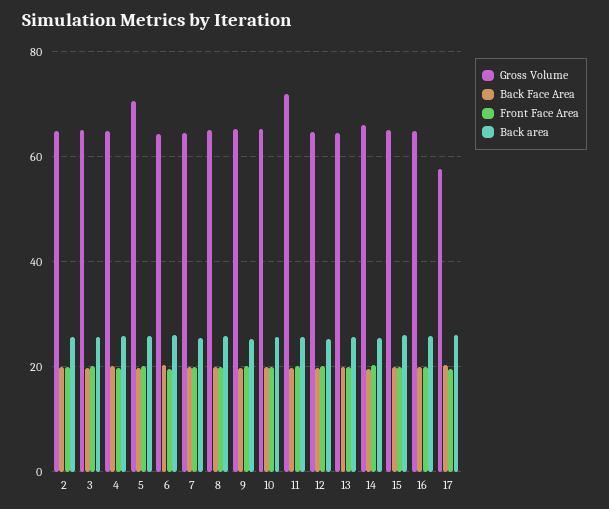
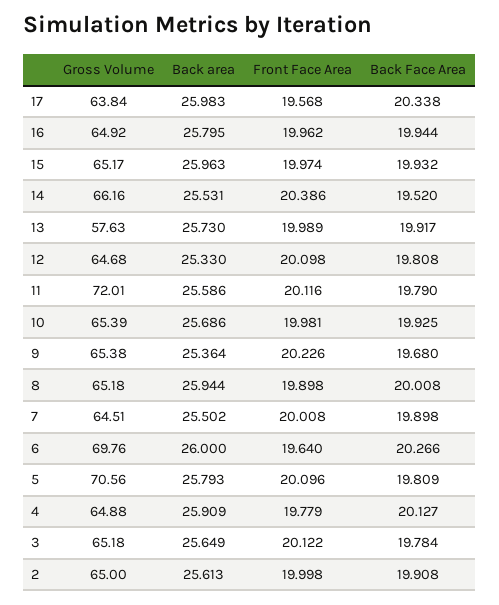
Gross Volume, 6: 64 -> 69.76
Gross Volume, 13: 64 -> 57.63
Gross Volume, 17: 58 -> 63.84

